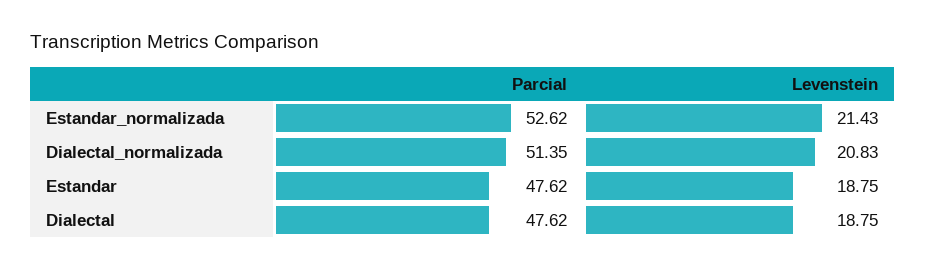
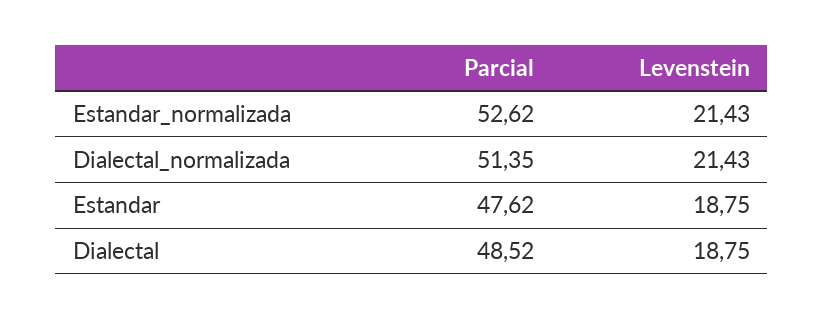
Levenstein, Dialectal_normalizada: 20.83 -> 21.43
Parcial, Dialectal: 47.62 -> 48.52

